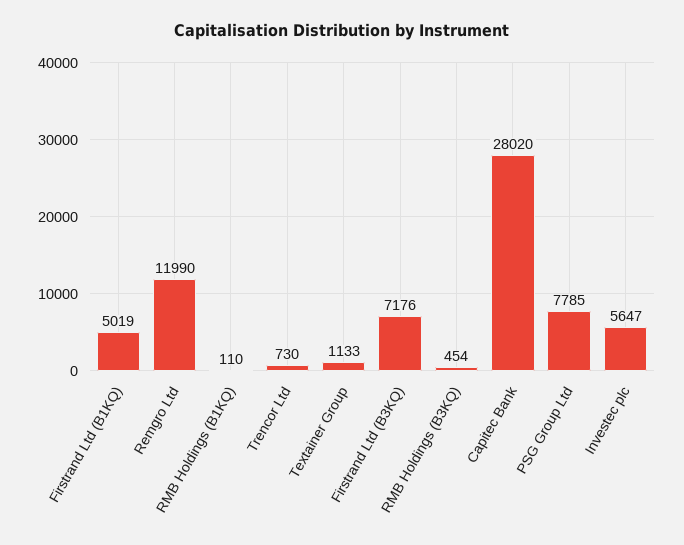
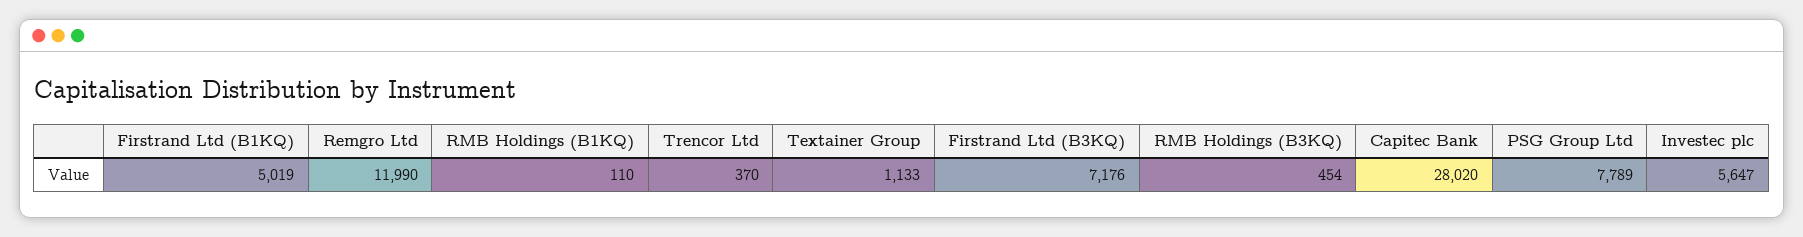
Trencor Ltd: 730 -> 370
PSG Group Ltd: 7785 -> 7789

